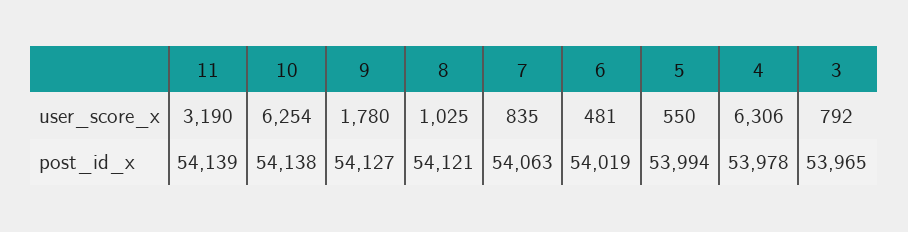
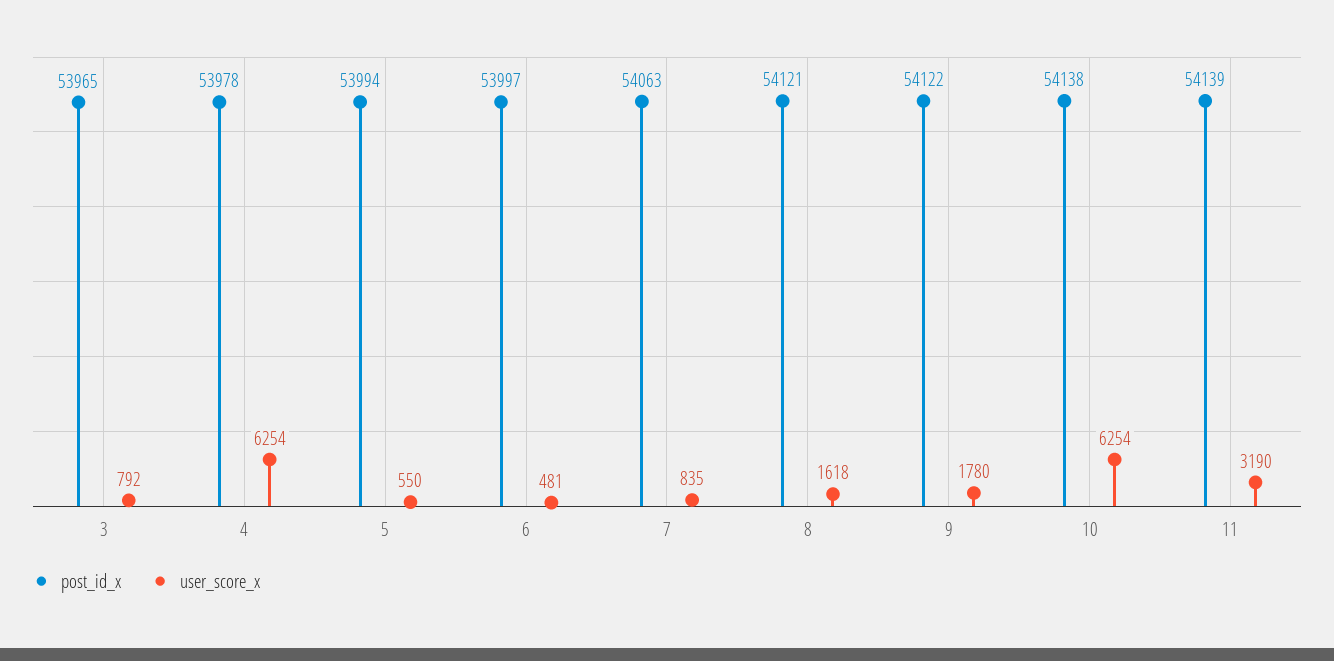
user_score_x, 8: 1025 -> 1618
user_score_x, 4: 6306 -> 6254
post_id_x, 9: 54127 -> 54122
post_id_x, 6: 54019 -> 53997

